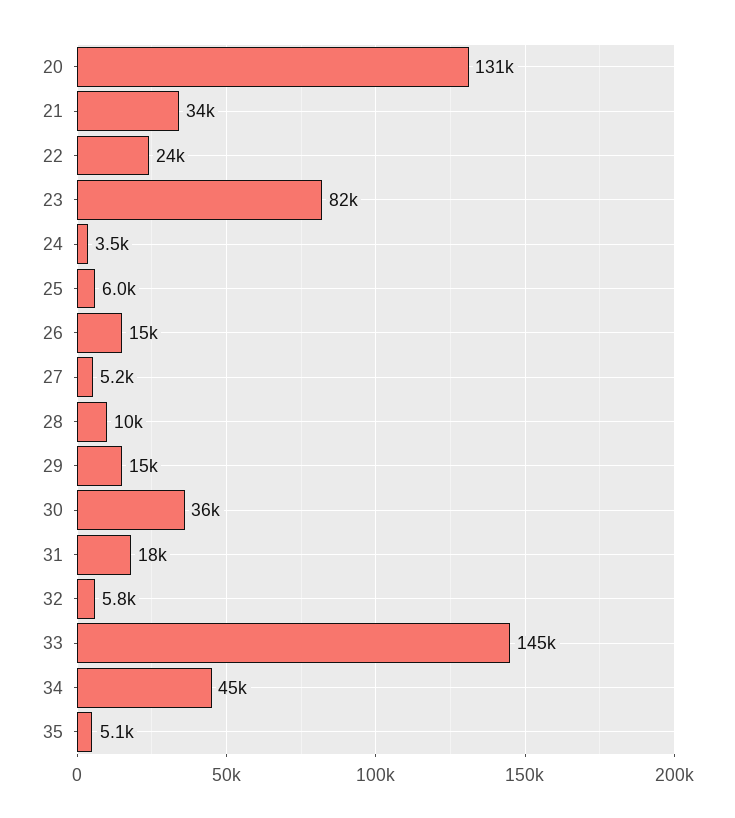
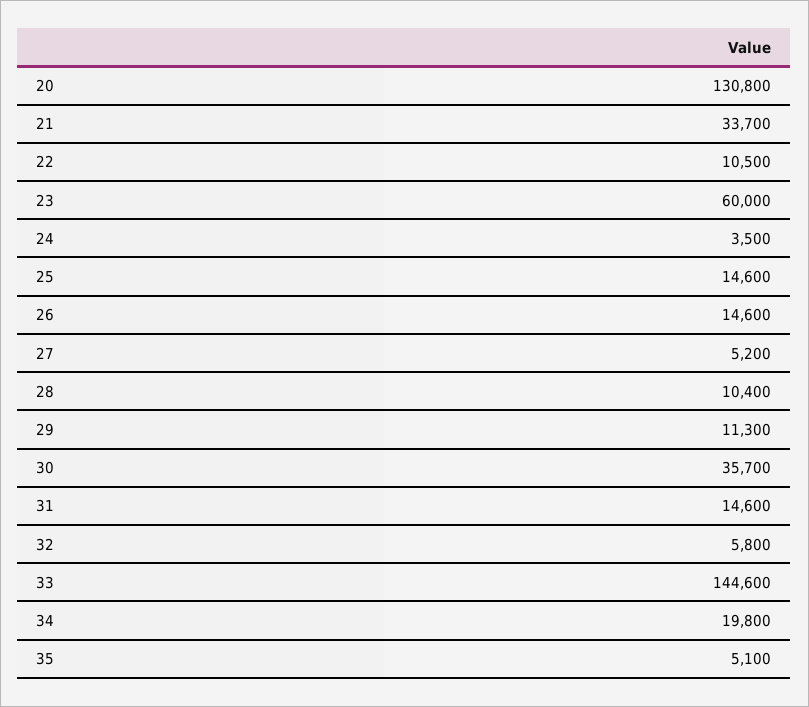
22: 24000 -> 10500
23: 82000 -> 60000
25: 6000 -> 14600
29: 15000 -> 11300
31: 18000 -> 14600
34: 45000 -> 19800

